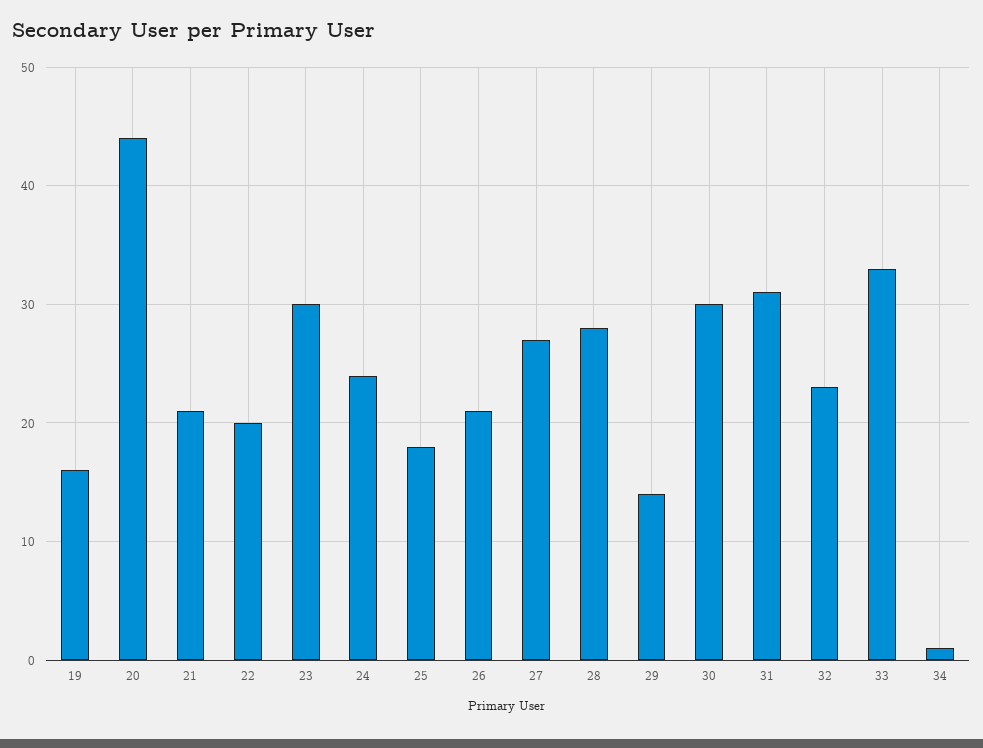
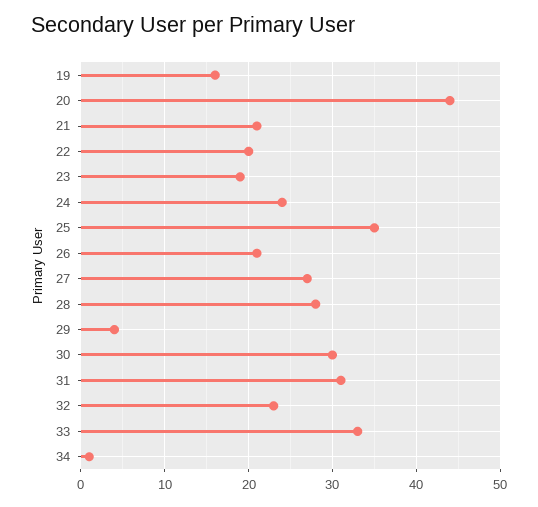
23: 30 -> 19
25: 18 -> 35
29: 14 -> 4

